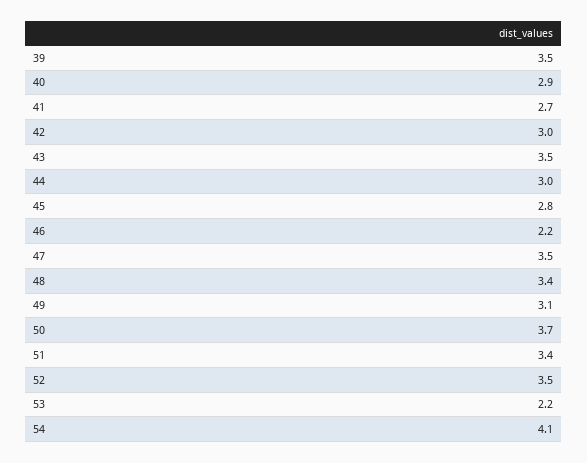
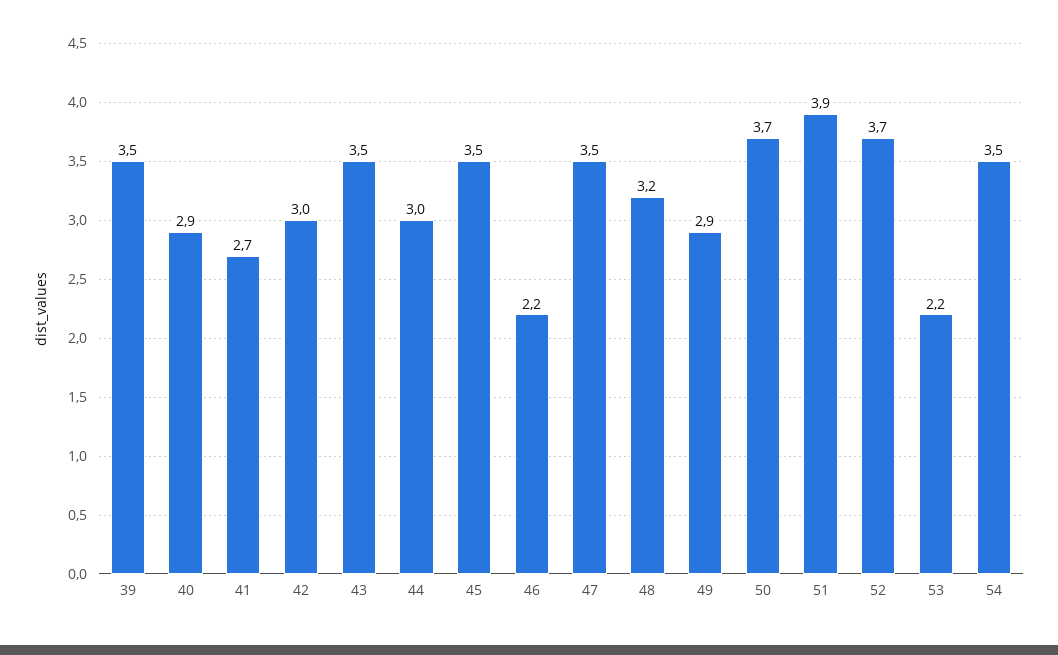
45: 2.8 -> 3.5
48: 3.4 -> 3.2
49: 3.1 -> 2.9
51: 3.4 -> 3.9
52: 3.5 -> 3.7
54: 4.1 -> 3.5

